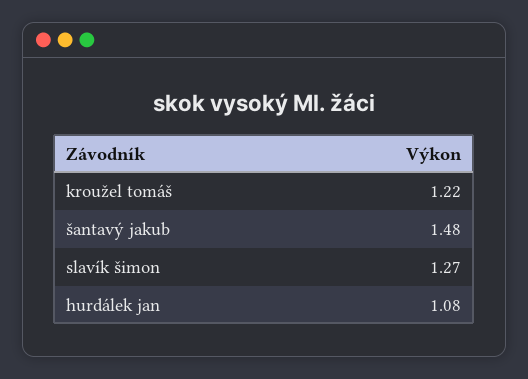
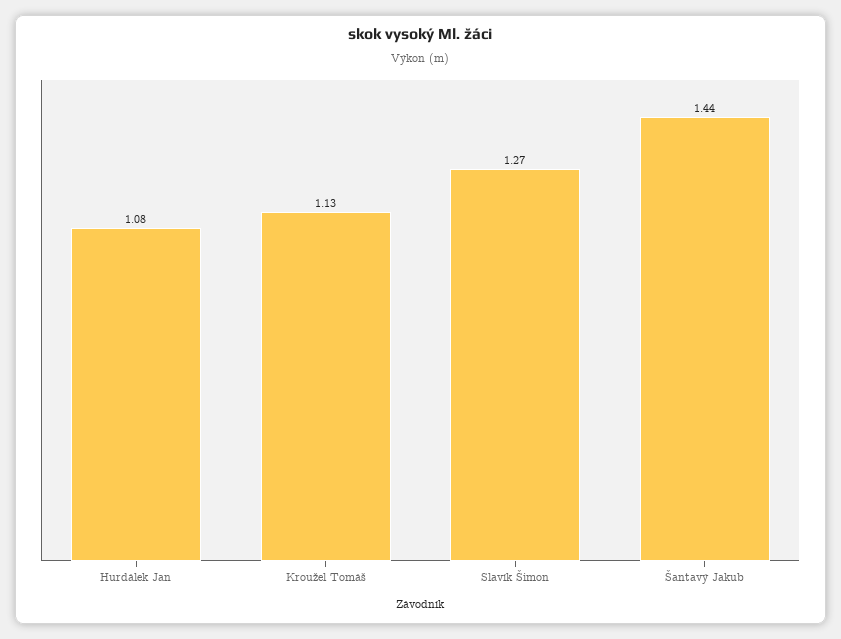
kroužel tomáš: 1.22 -> 1.13
šantavý jakub: 1.48 -> 1.44

